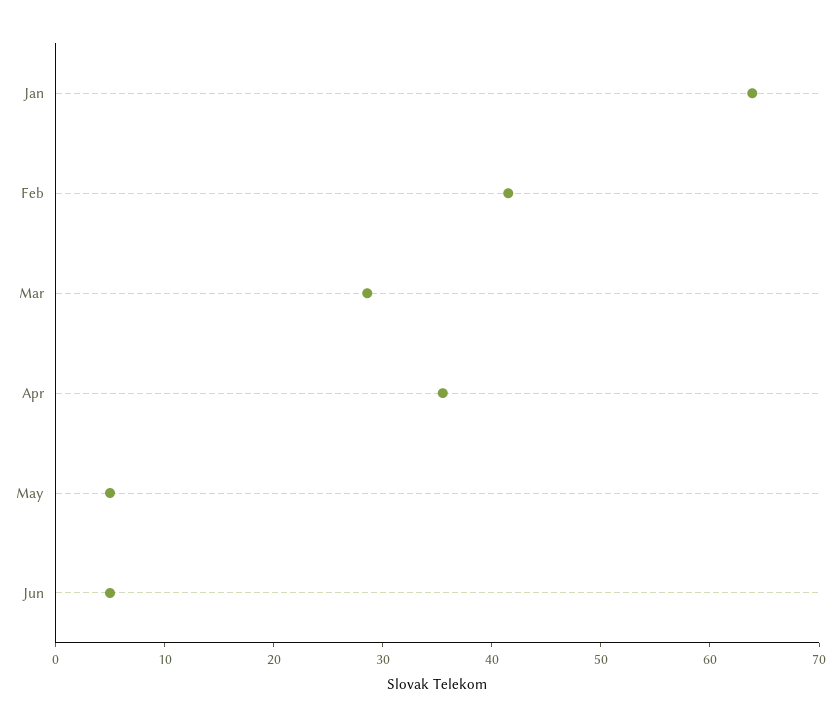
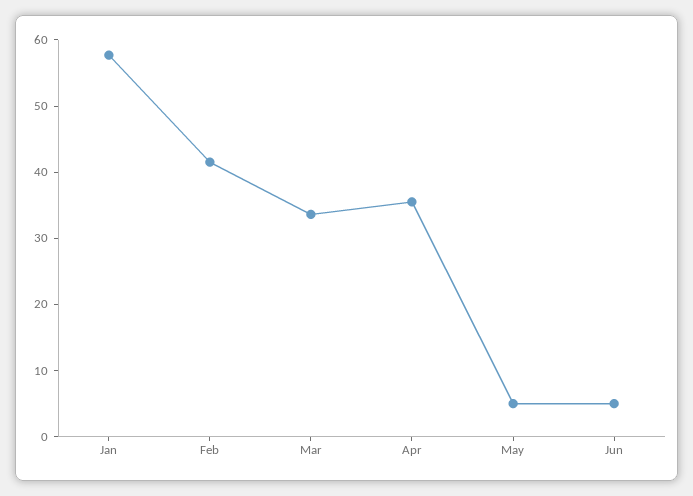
Jan: 64 -> 58
Mar: 28 -> 34

